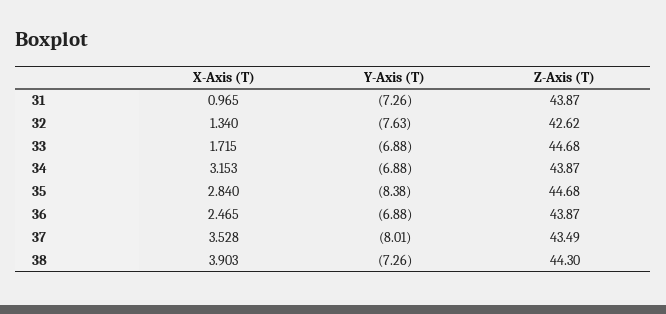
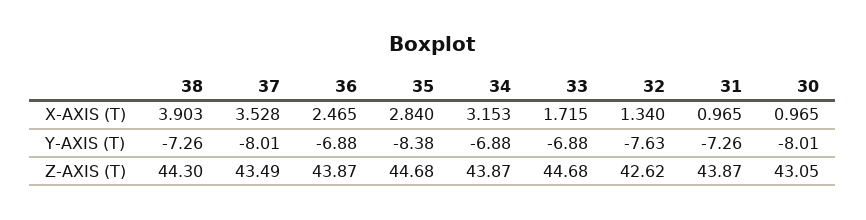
X-Axis (T), 30: none -> 0.965
Y-Axis (T), 30: none -> -8.01
Z-Axis (T), 30: none -> 43.05

